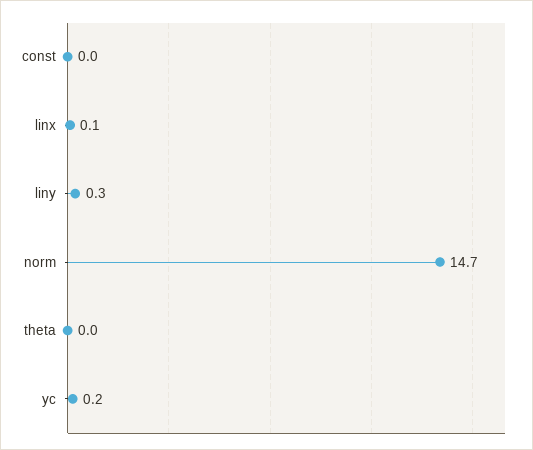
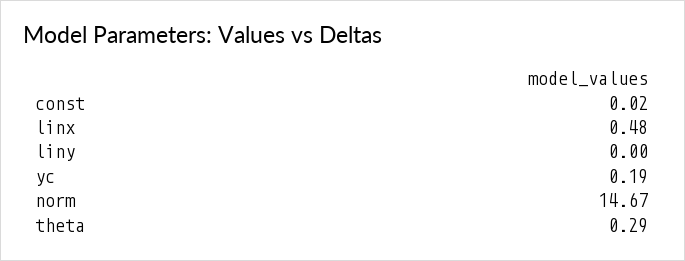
linx: 0.1 -> 0.48
liny: 0.3 -> 0
theta: 0 -> 0.29

